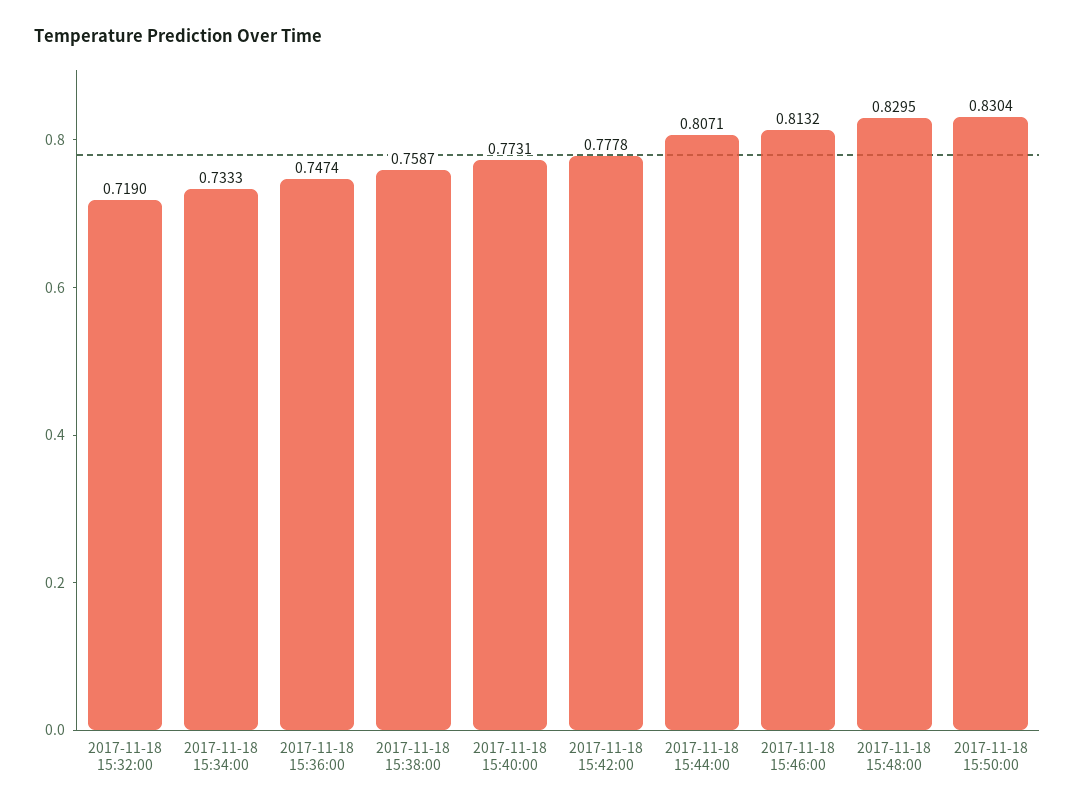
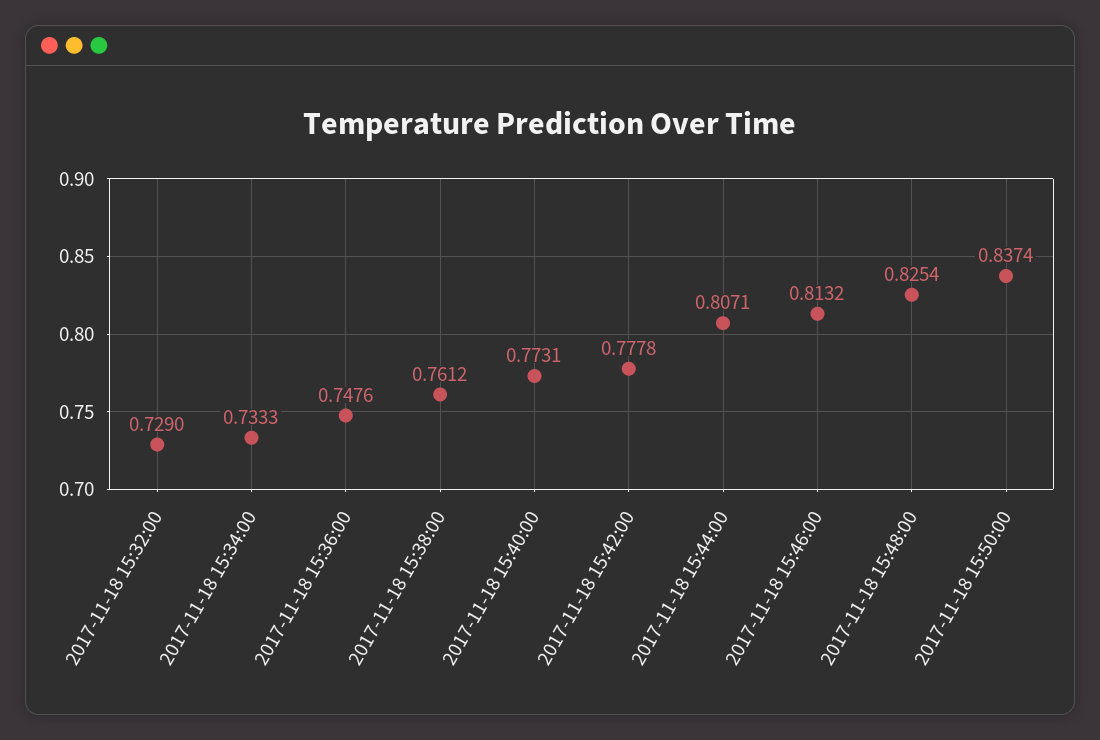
2017-11-18 15:32:00: 0.719 -> 0.729
2017-11-18 15:36:00: 0.7474 -> 0.7476
2017-11-18 15:38:00: 0.7587 -> 0.7612
2017-11-18 15:48:00: 0.8295 -> 0.8254
2017-11-18 15:50:00: 0.8304 -> 0.8374

